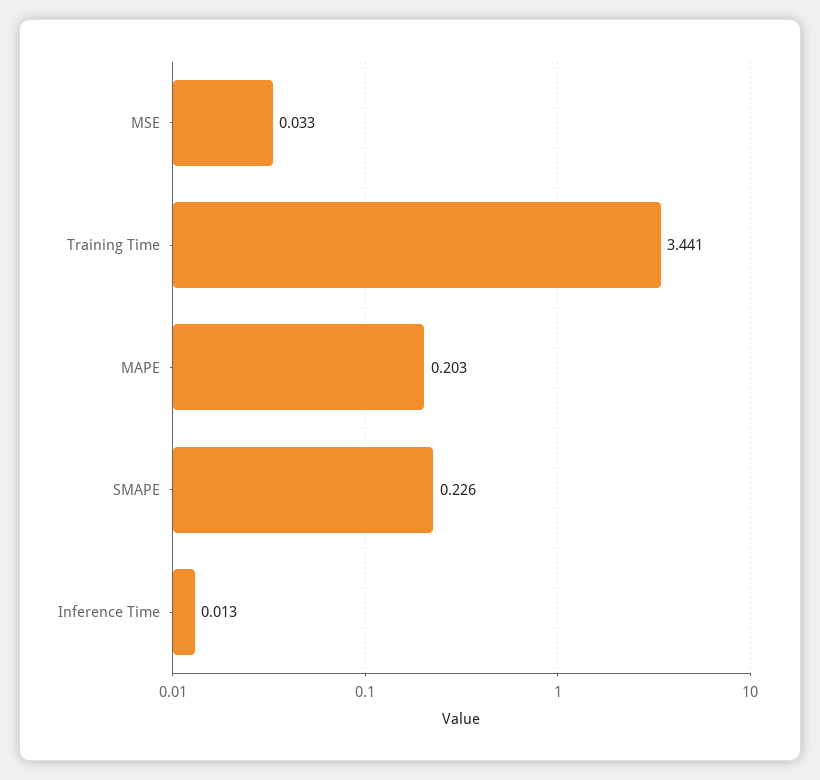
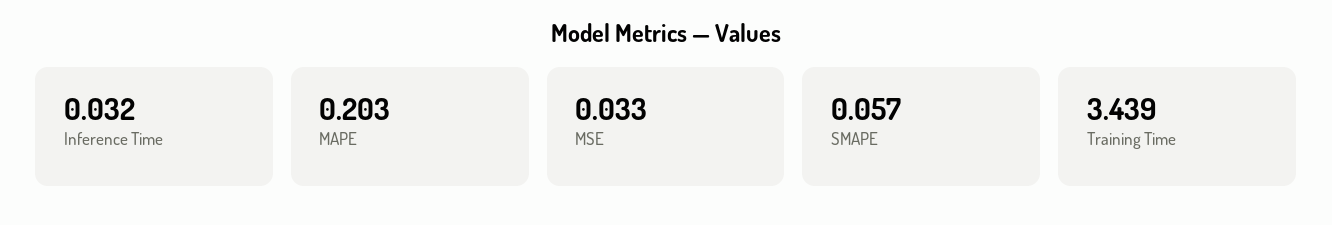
Training Time: 3.441 -> 3.439
SMAPE: 0.226 -> 0.057
Inference Time: 0.013 -> 0.032

